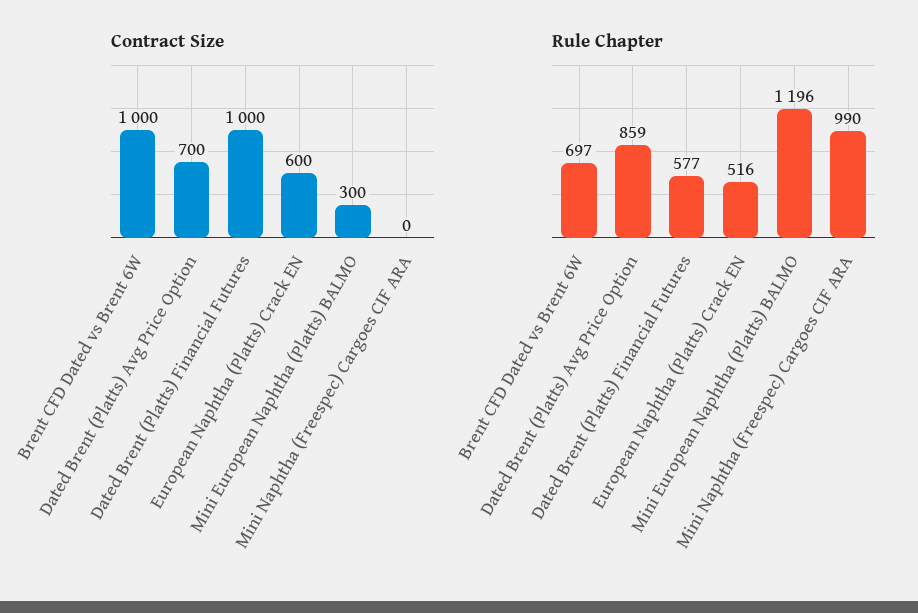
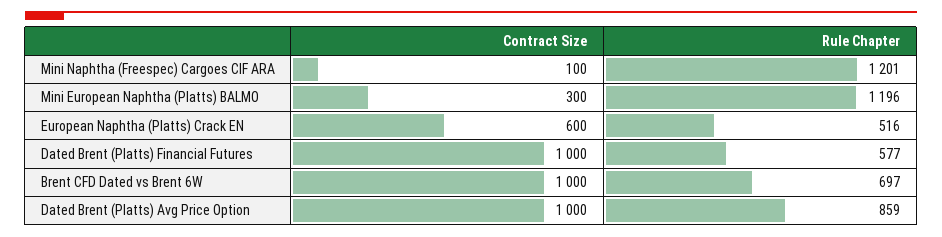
Contract Size, Dated Brent (Platts) Avg Price Option: 700 -> 1000
Contract Size, Mini Naphtha (Freespec) Cargoes CIF ARA: 0 -> 100
Rule Chapter, Mini Naphtha (Freespec) Cargoes CIF ARA: 990 -> 1201

